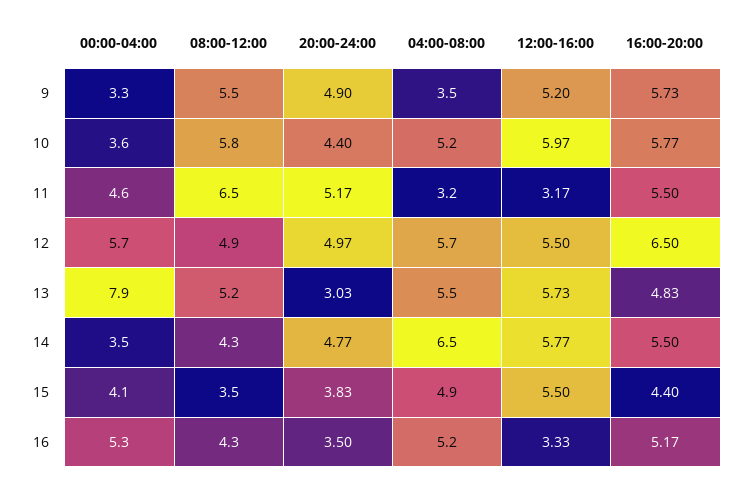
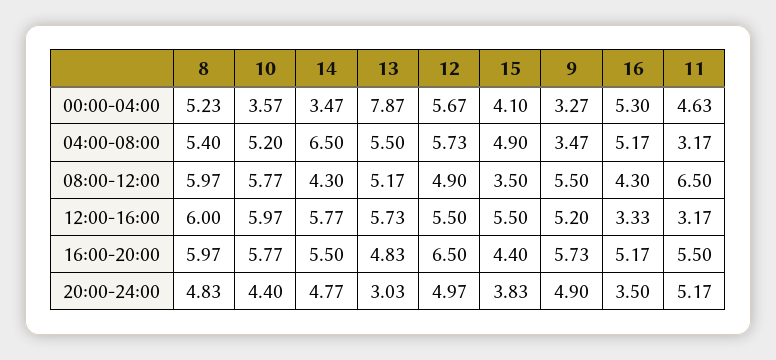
00:00-04:00, 8: none -> 5.23
04:00-08:00, 8: none -> 5.4
08:00-12:00, 8: none -> 5.97
12:00-16:00, 8: none -> 6
16:00-20:00, 8: none -> 5.97
20:00-24:00, 8: none -> 4.83

